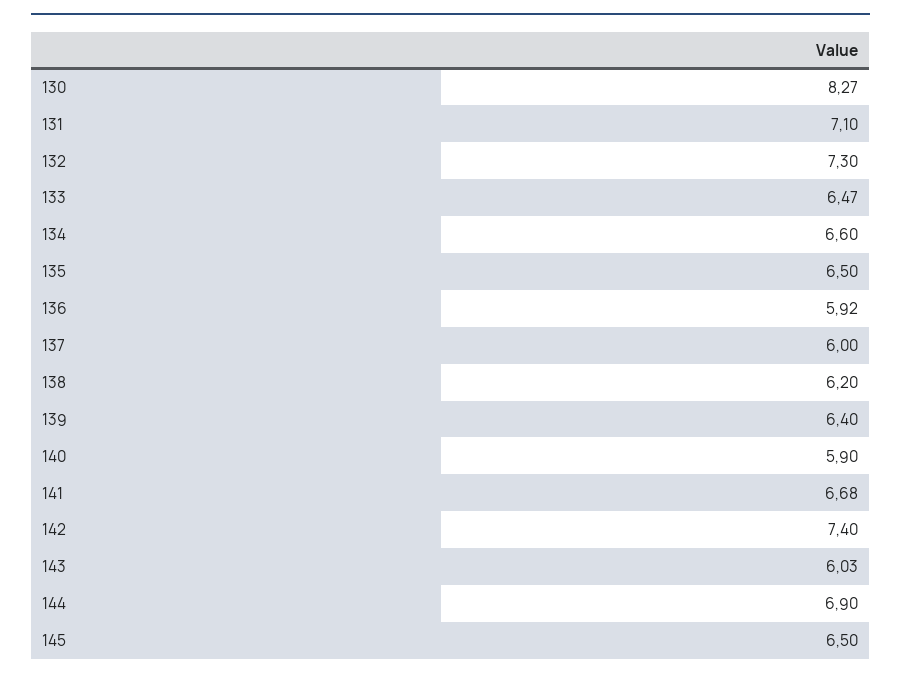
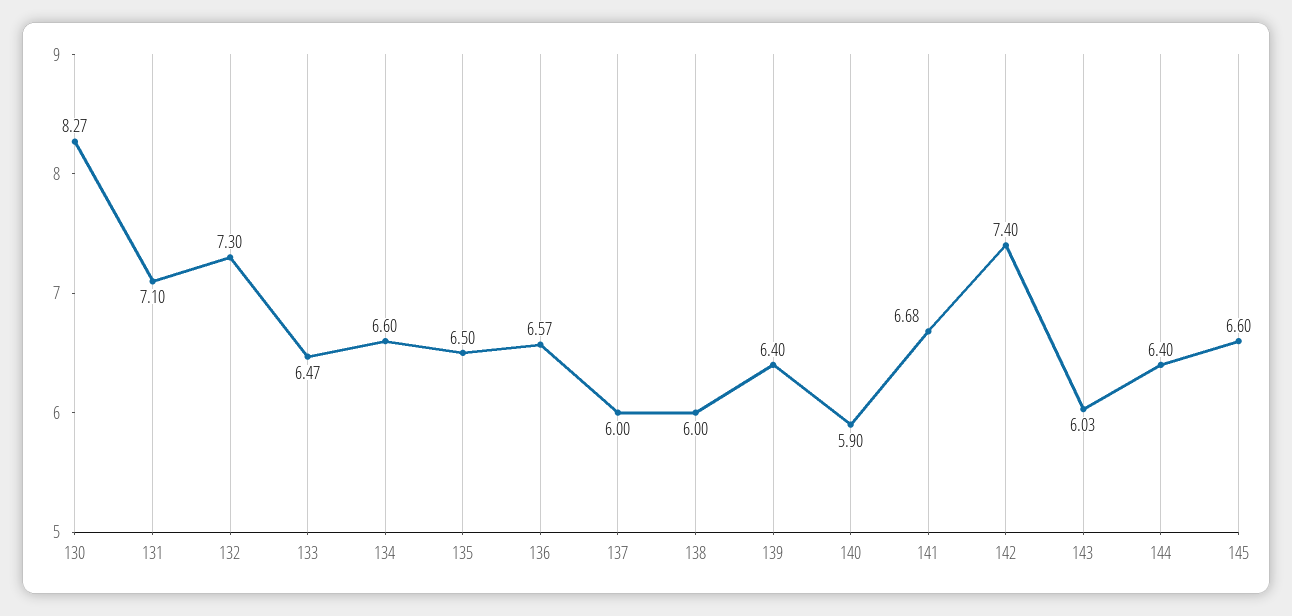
136: 5.92 -> 6.57
138: 6.2 -> 6
144: 6.9 -> 6.4
145: 6.5 -> 6.6

